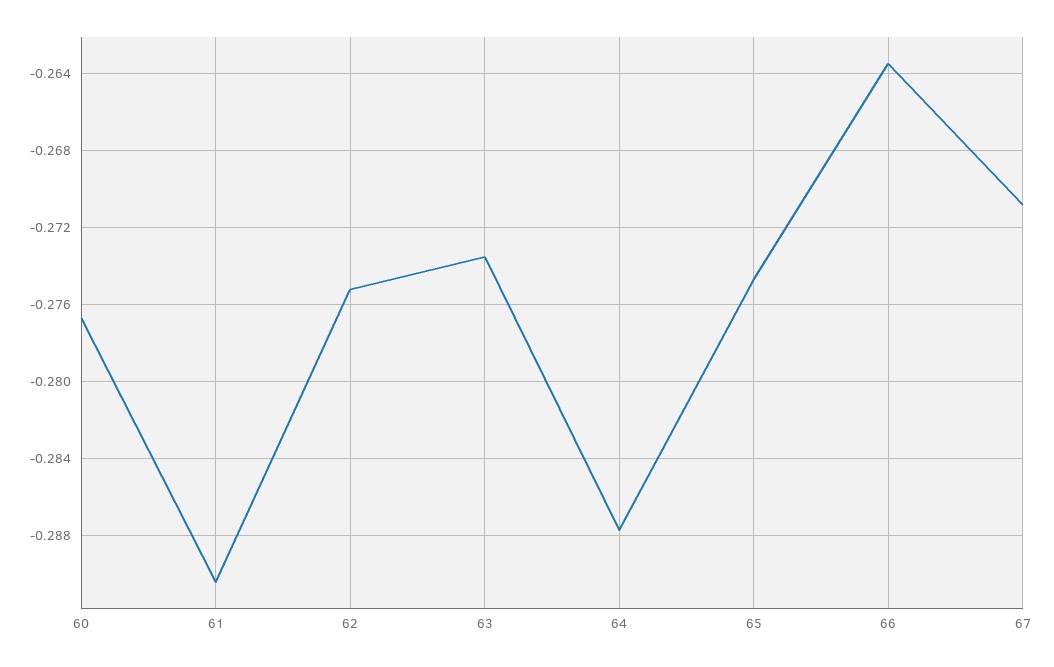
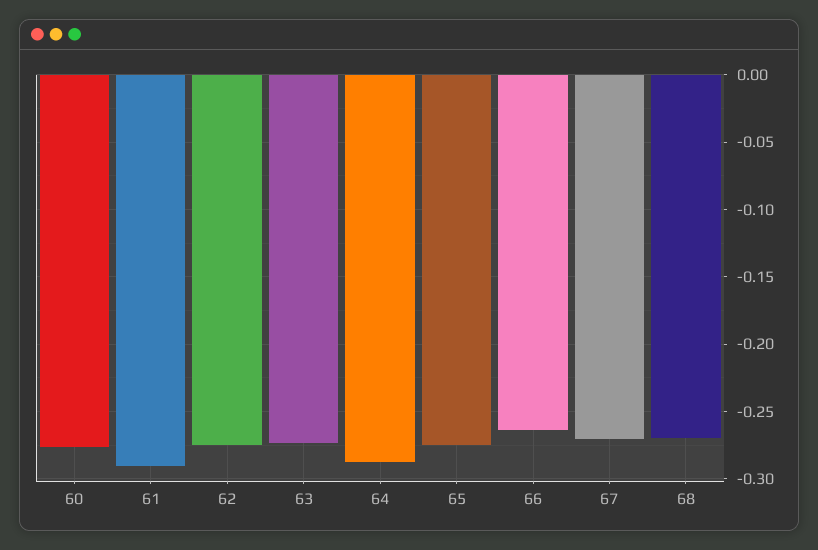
68: none -> -0.27

